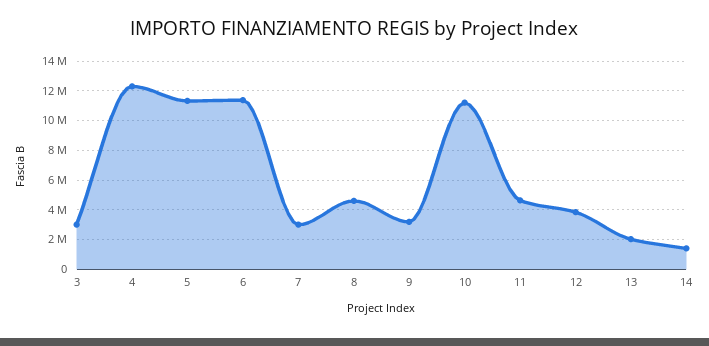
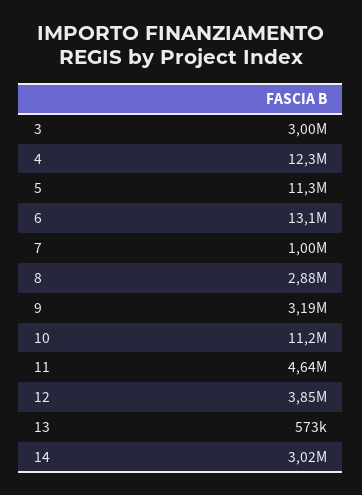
6: 11500000 -> 13100000
7: 3000000 -> 1000000
8: 4500000 -> 2880000
13: 2000000 -> 573000
14: 1500000 -> 3020000

